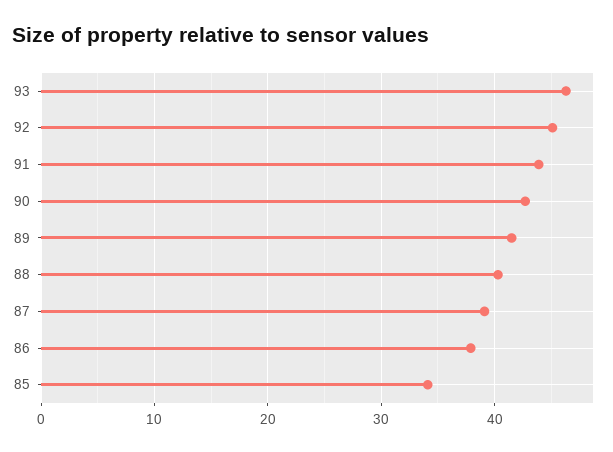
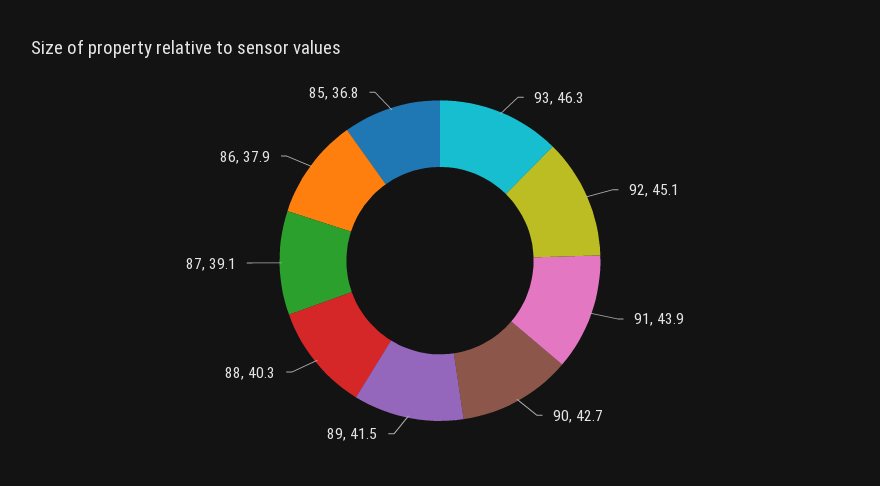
85: 34 -> 36.8

